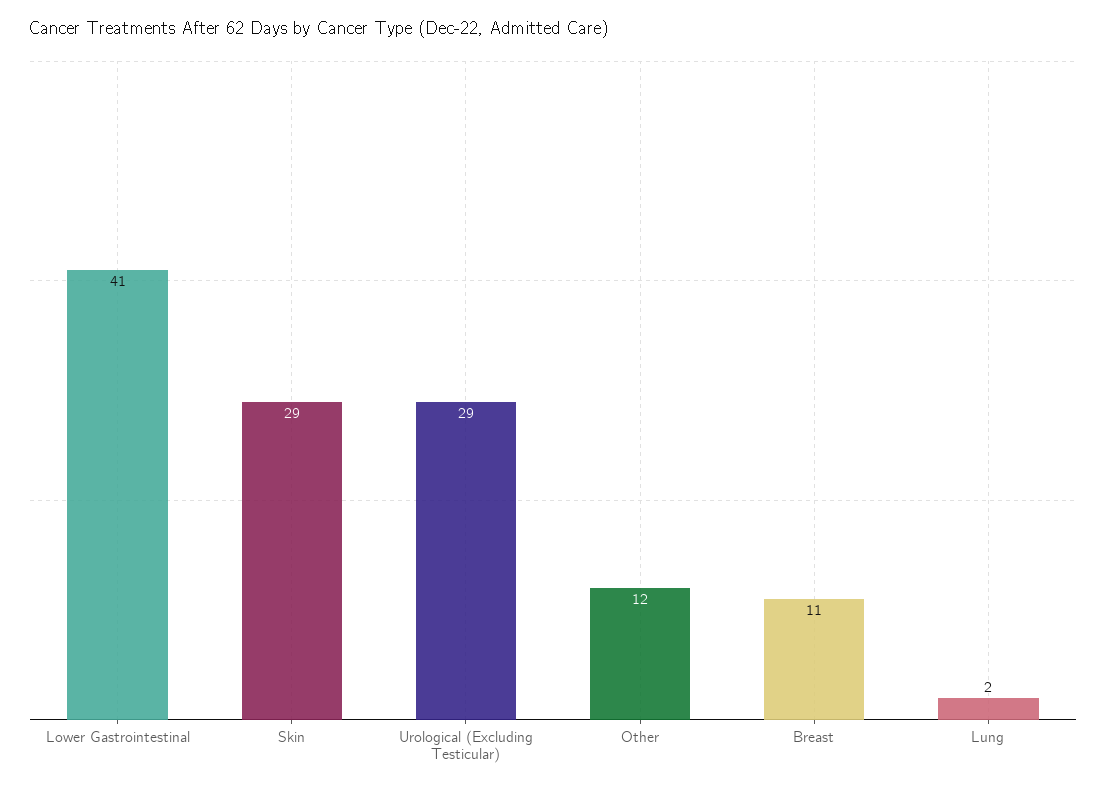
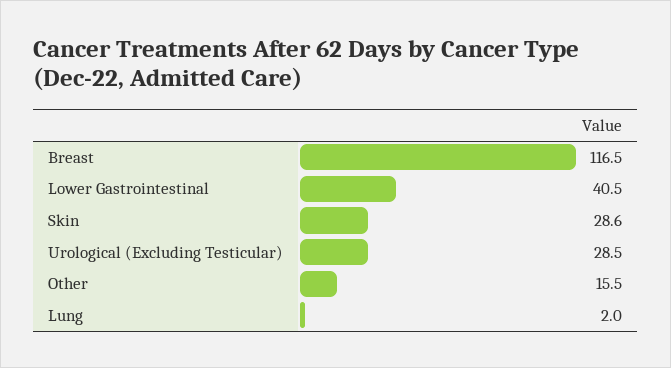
Other: 12 -> 15.5
Breast: 11 -> 116.5

